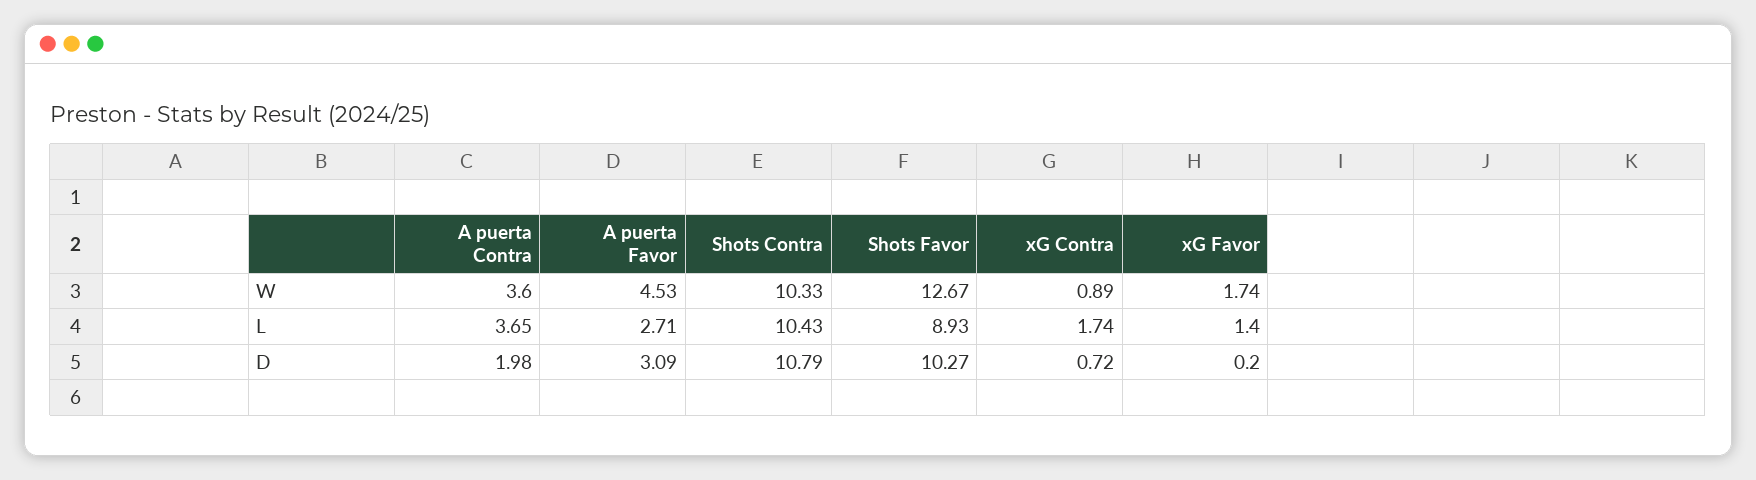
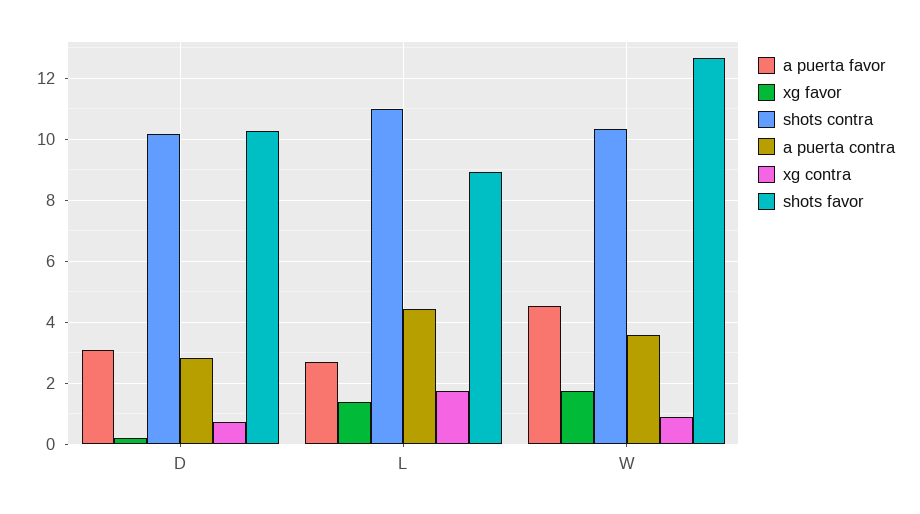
A puerta Contra, L: 3.65 -> 4.4
Shots Contra, L: 10.43 -> 11
A puerta Contra, D: 1.98 -> 2.8
Shots Contra, D: 10.79 -> 10.2

